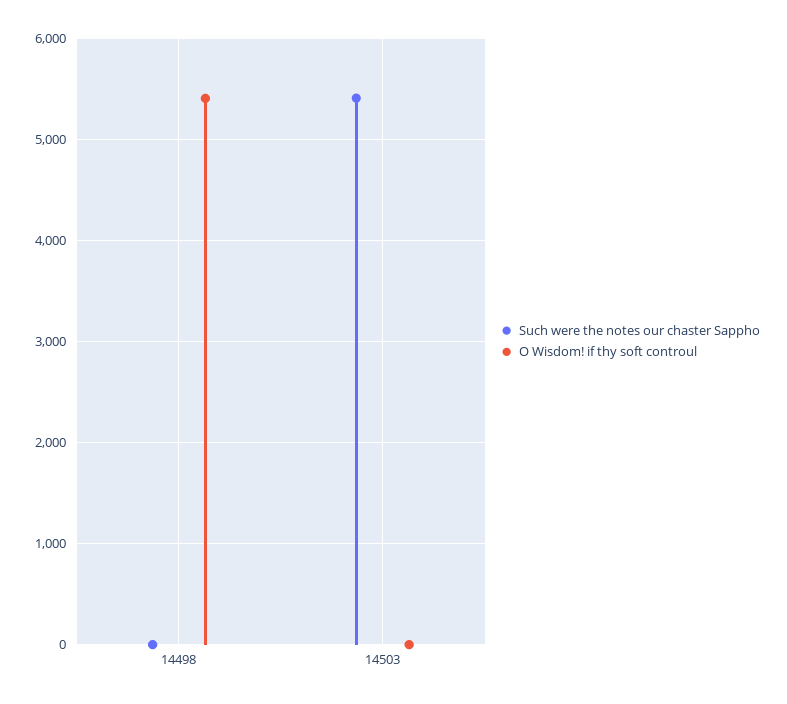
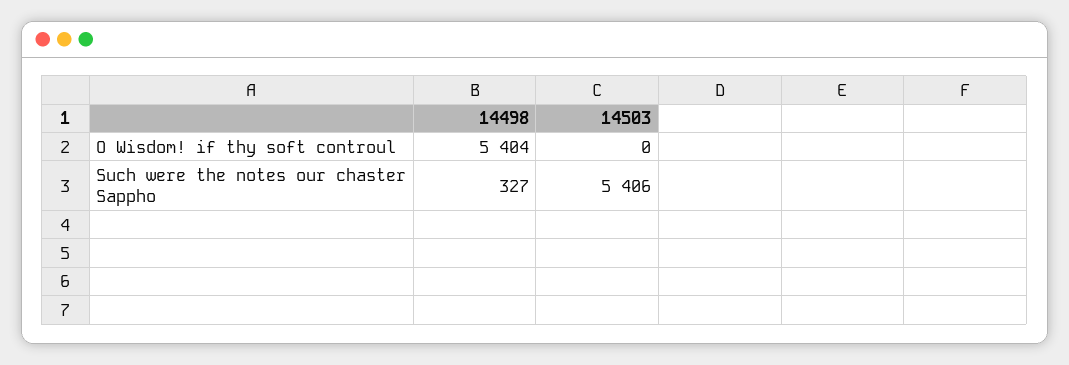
Such were the notes our chaster Sappho, 14498: 0 -> 327

